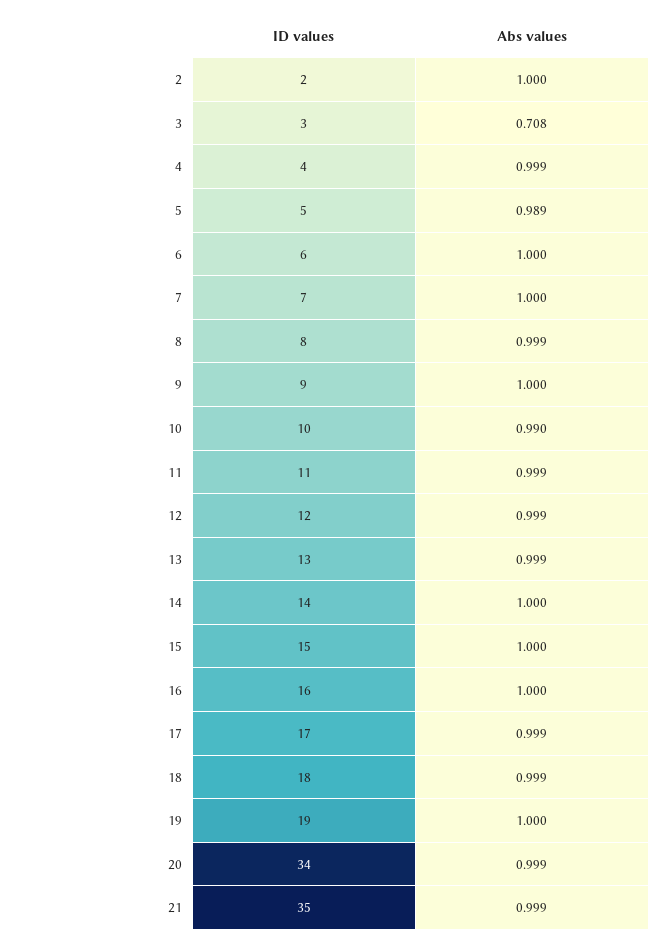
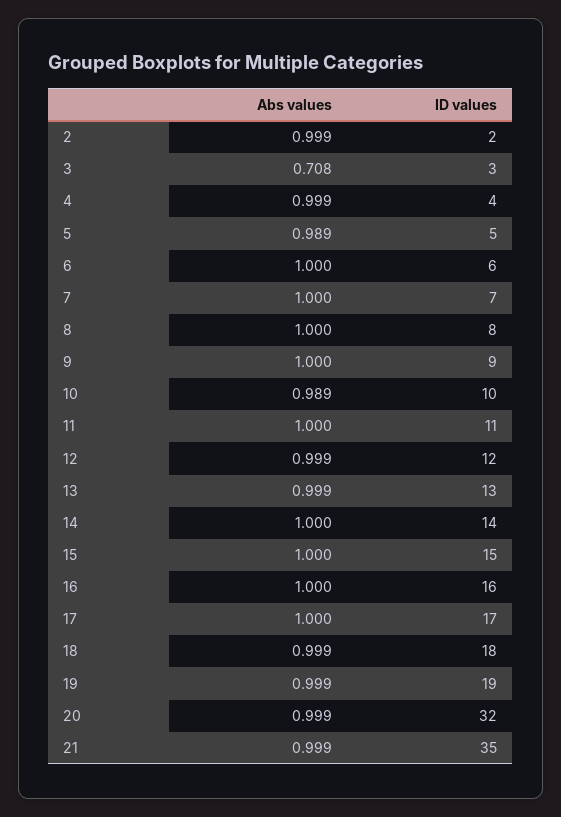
Abs values, 2: 1 -> 0.999
Abs values, 8: 0.999 -> 1
Abs values, 10: 0.99 -> 0.989
Abs values, 11: 0.999 -> 1
Abs values, 17: 0.999 -> 1
Abs values, 19: 1 -> 0.999
ID values, 20: 34 -> 32

